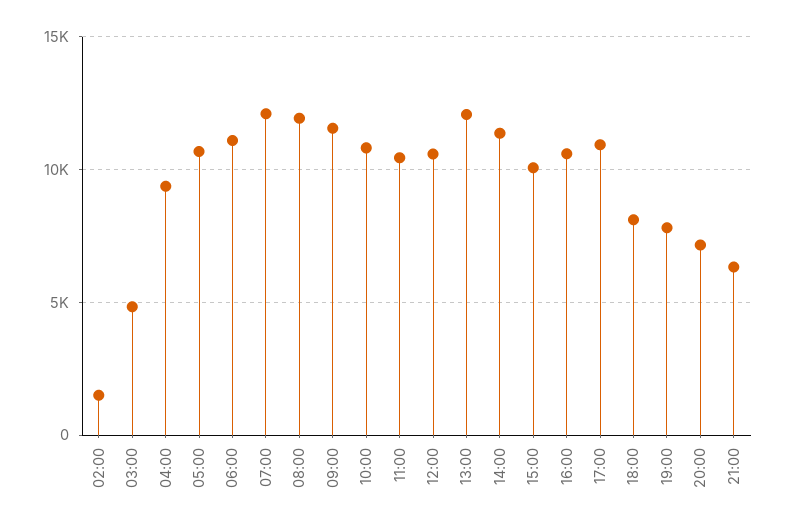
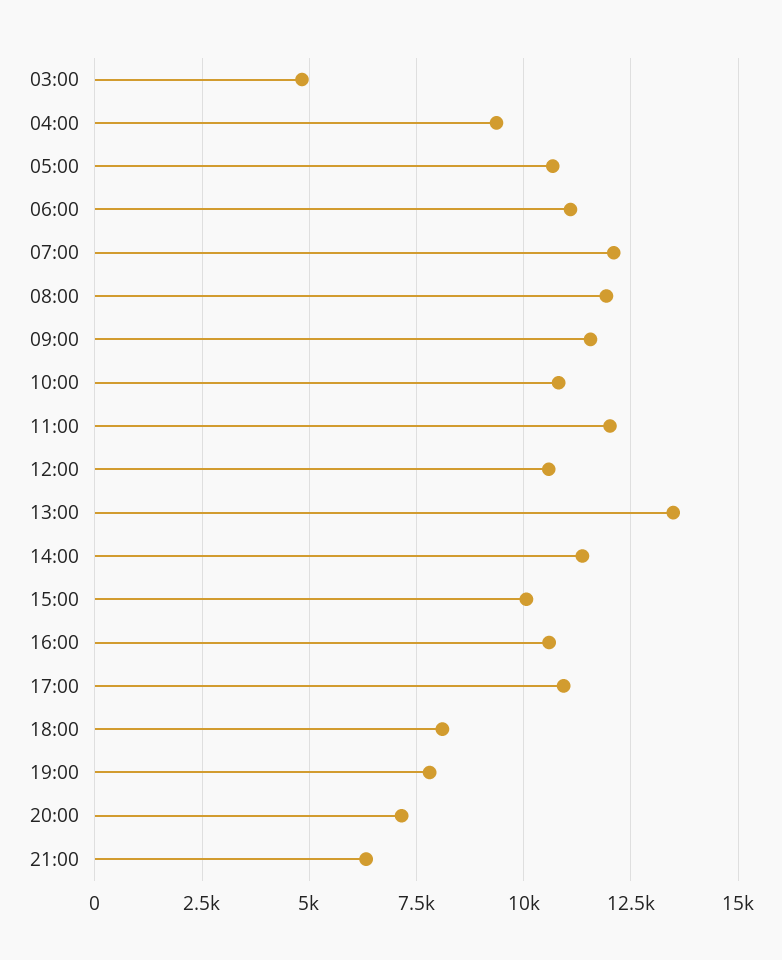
02:00: 1500 -> none
11:00: 10500 -> 12000
13:00: 12000 -> 13500

